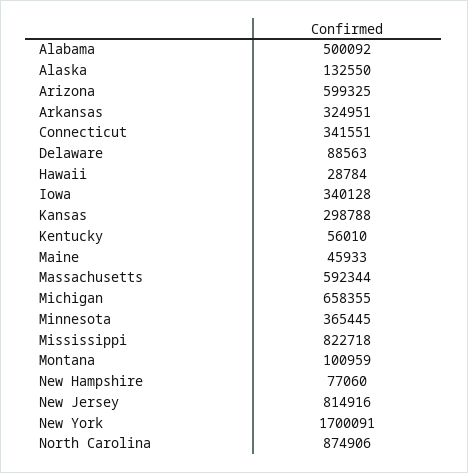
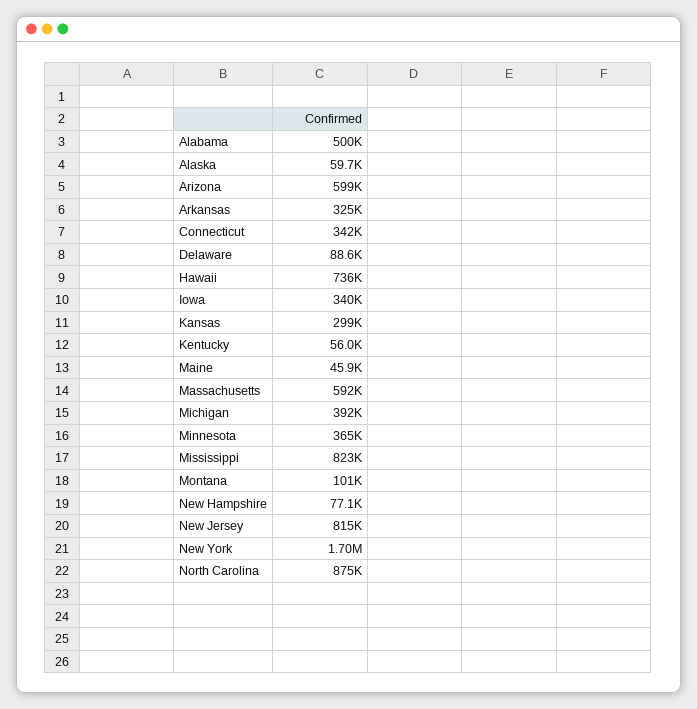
Alaska: 132550 -> 59700
Hawaii: 28784 -> 736000
Michigan: 658355 -> 392000

